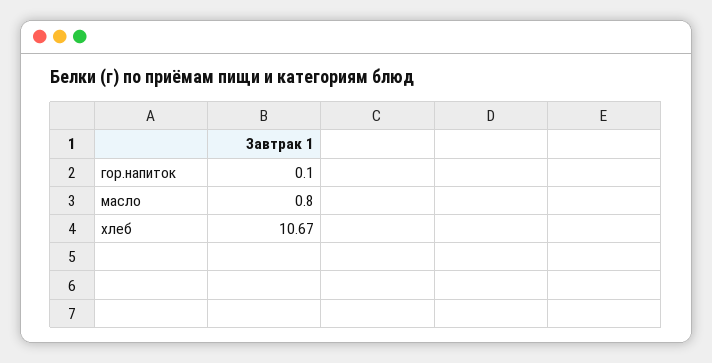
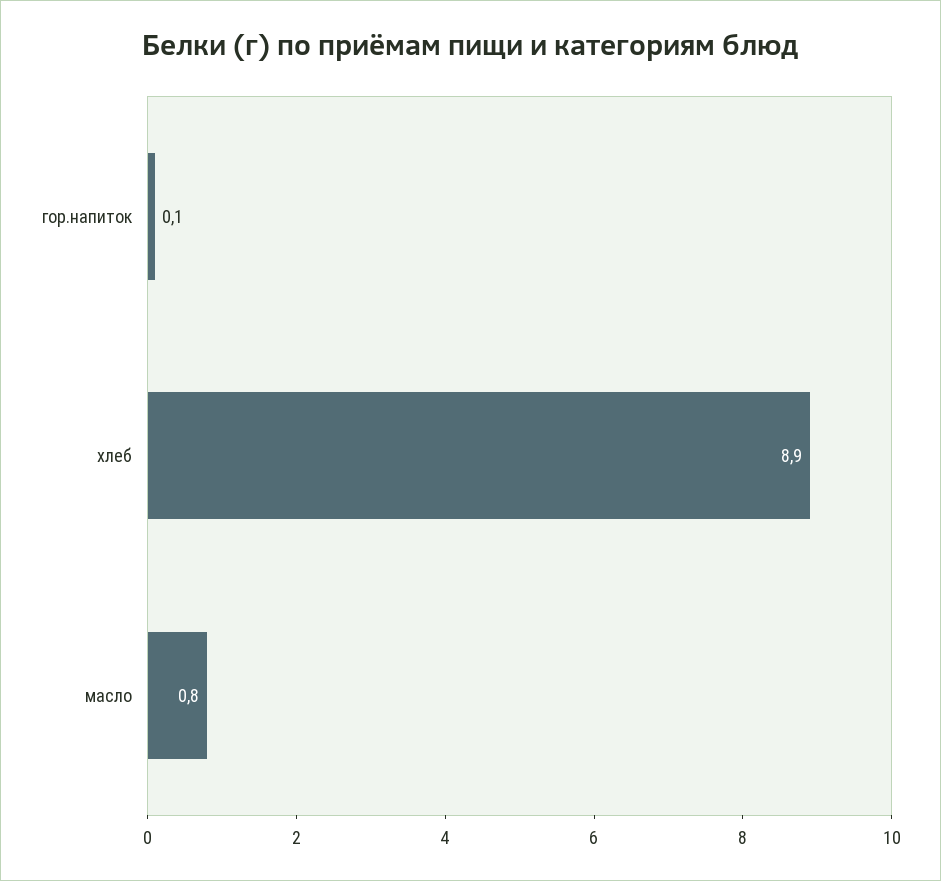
хлеб: 10.67 -> 8.9

